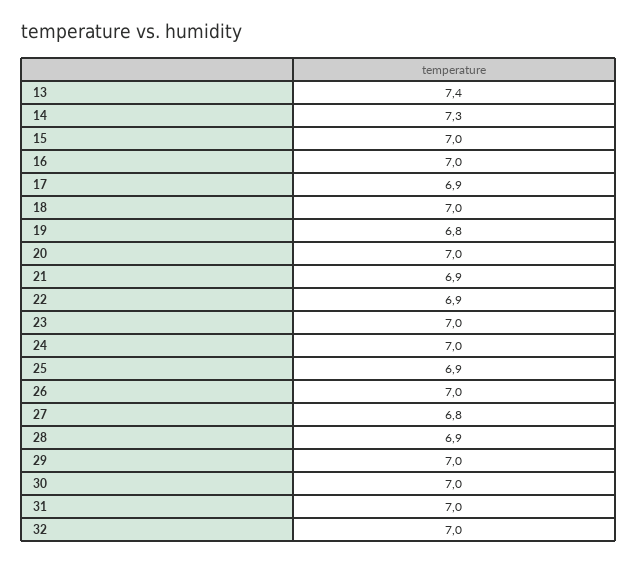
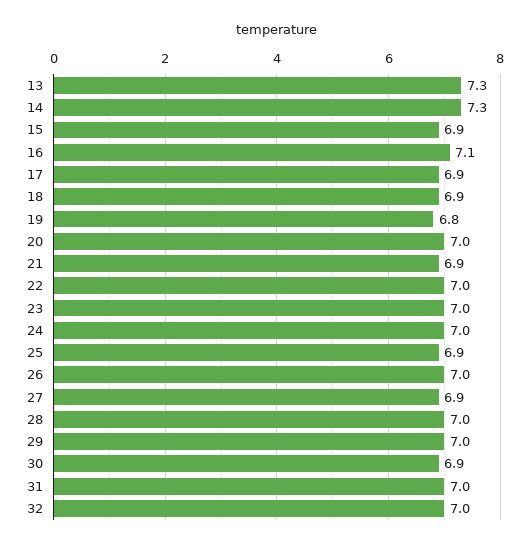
13: 7.4 -> 7.3
15: 7 -> 6.9
16: 7 -> 7.1
18: 7 -> 6.9
22: 6.9 -> 7
27: 6.8 -> 6.9
28: 6.9 -> 7
30: 7 -> 6.9

